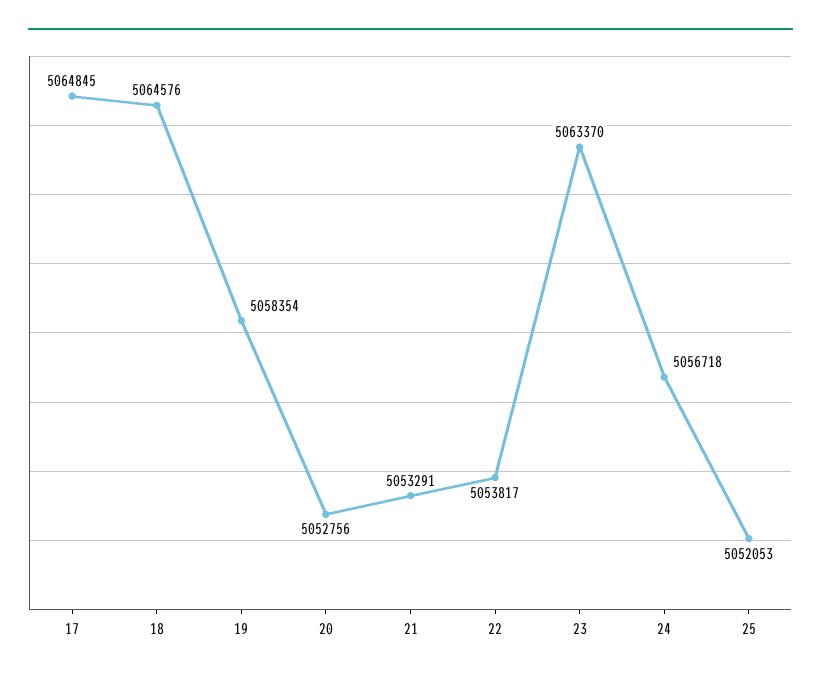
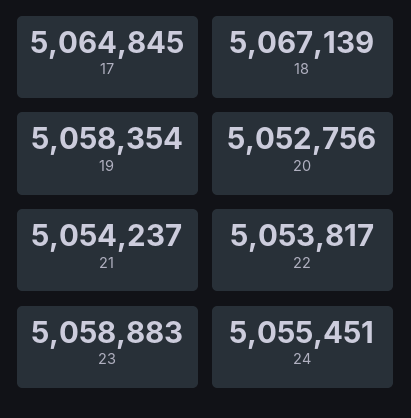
18: 5064576 -> 5067139
21: 5053291 -> 5054237
23: 5063370 -> 5058883
24: 5056718 -> 5055451
25: 5052053 -> none

